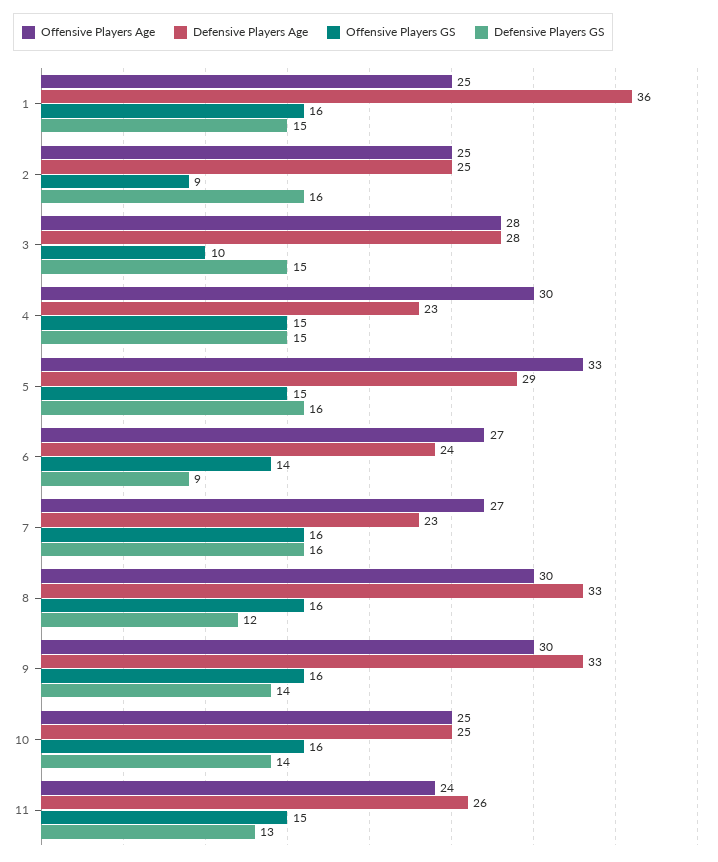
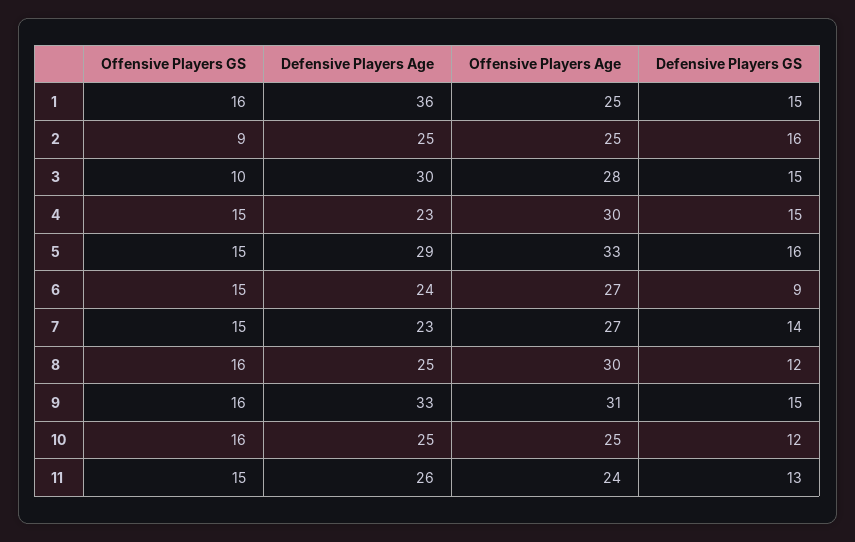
Defensive Players Age, 3: 28 -> 30
Offensive Players GS, 6: 14 -> 15
Offensive Players GS, 7: 16 -> 15
Defensive Players GS, 7: 16 -> 14
Defensive Players Age, 8: 33 -> 25
Offensive Players Age, 9: 30 -> 31
Defensive Players GS, 9: 14 -> 15
Defensive Players GS, 10: 14 -> 12

